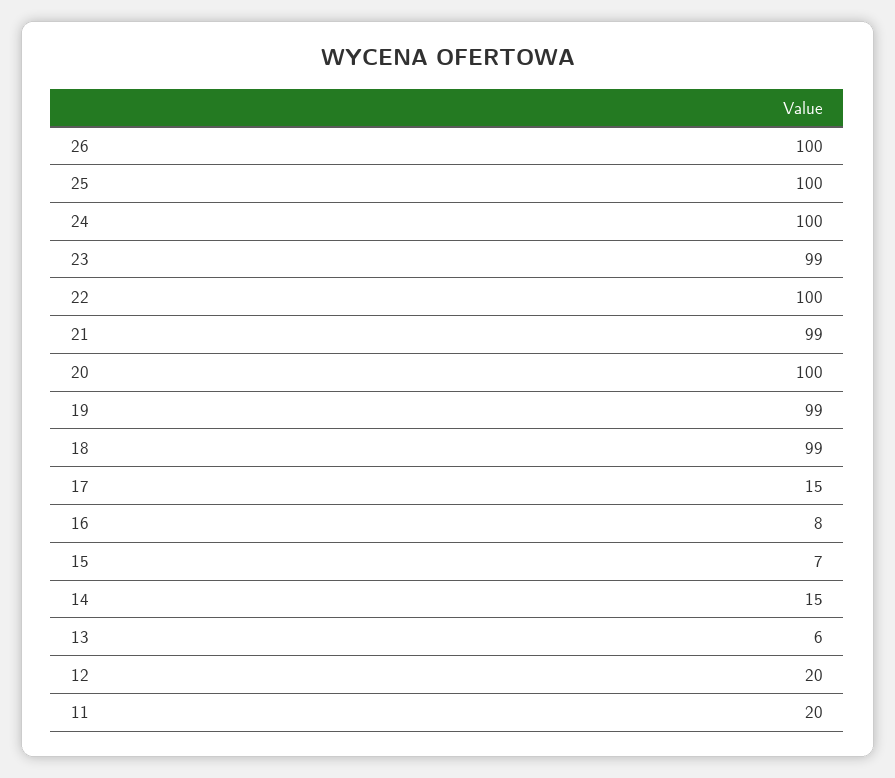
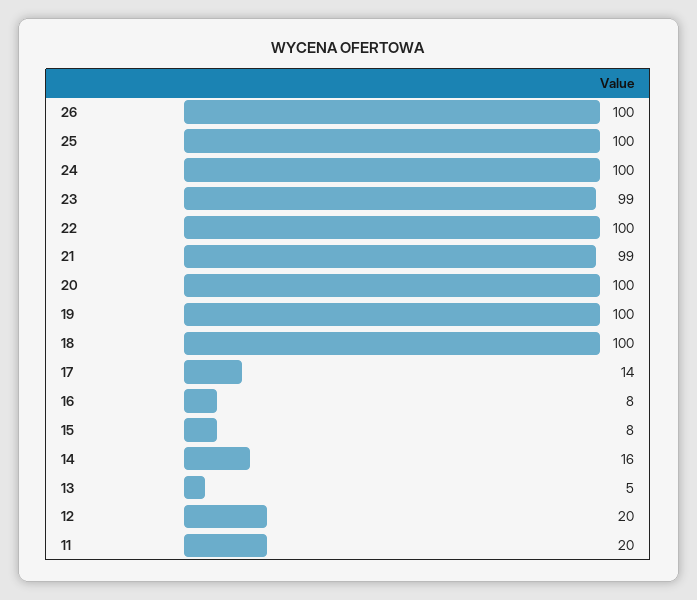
19: 99 -> 100
18: 99 -> 100
17: 15 -> 14
15: 7 -> 8
14: 15 -> 16
13: 6 -> 5

